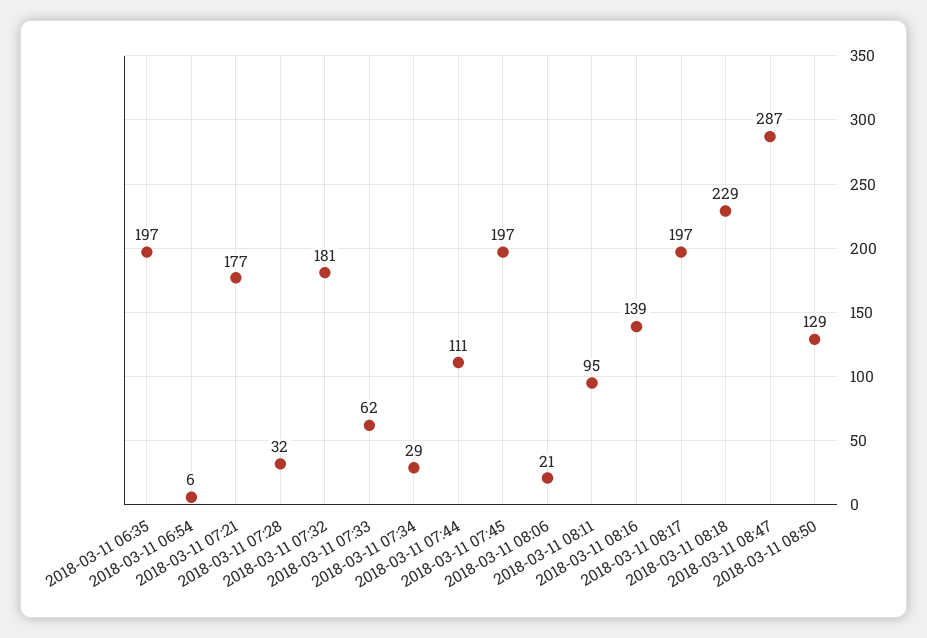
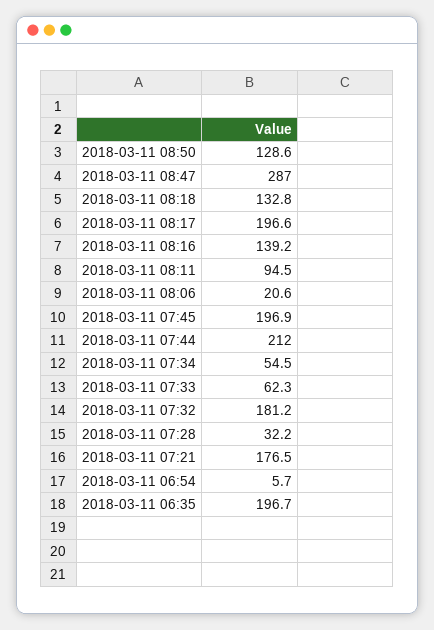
2018-03-11 07:34: 29 -> 54.5
2018-03-11 07:44: 111 -> 212
2018-03-11 08:18: 229 -> 132.8

